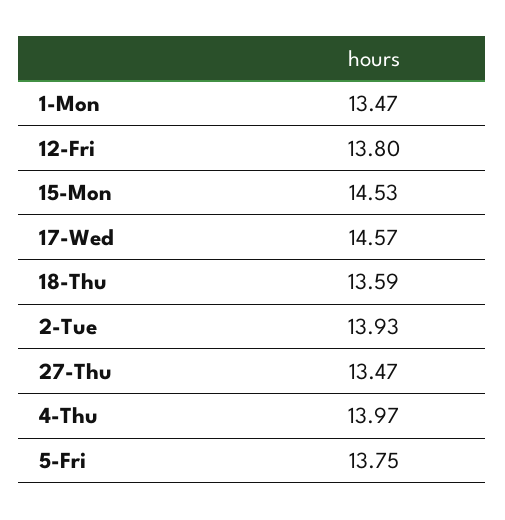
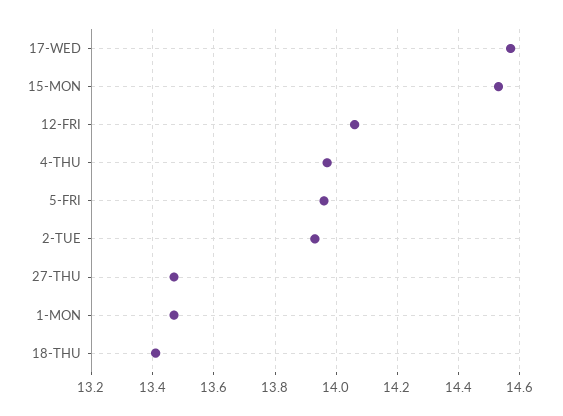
12-Fri: 13.8 -> 14.05
18-Thu: 13.59 -> 13.4
5-Fri: 13.75 -> 13.95

